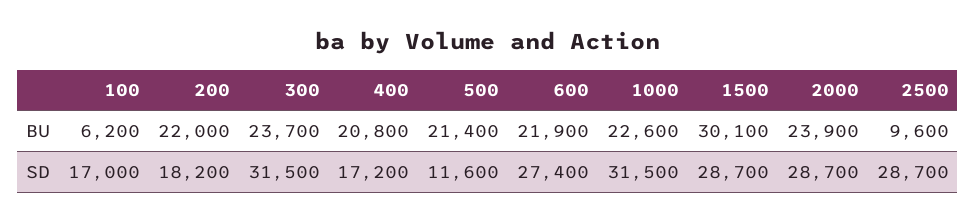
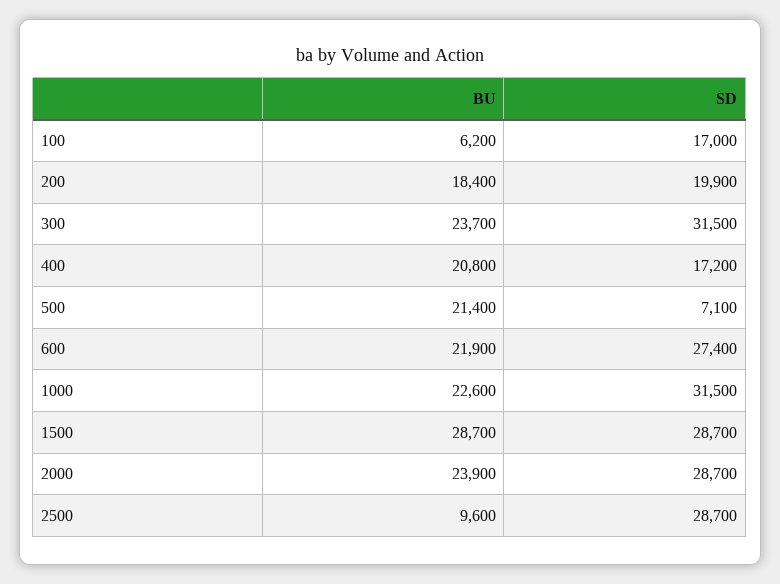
200, BU: 22000 -> 18400
1500, BU: 30100 -> 28700
200, SD: 18200 -> 19900
500, SD: 11600 -> 7100

